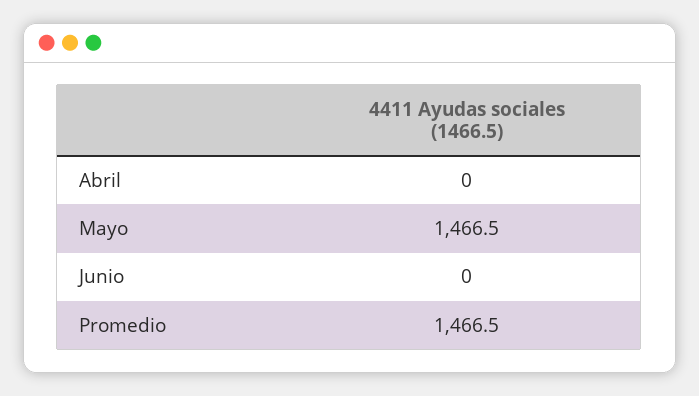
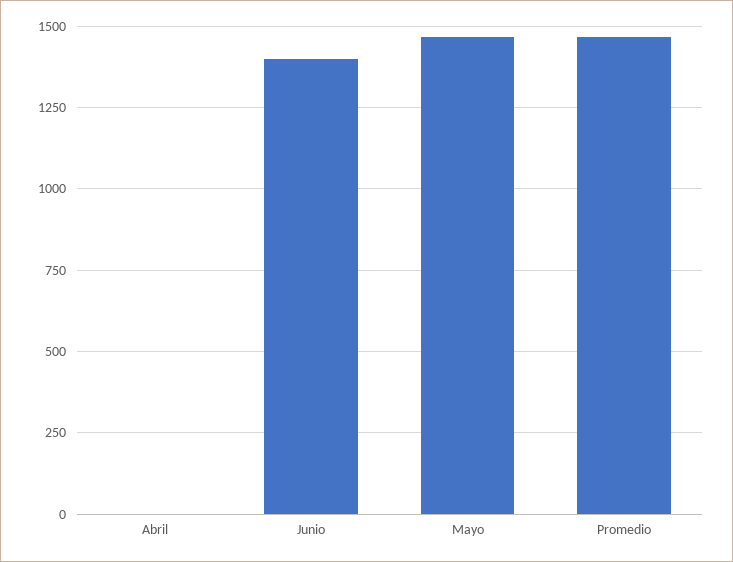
Junio: 0 -> 1400

